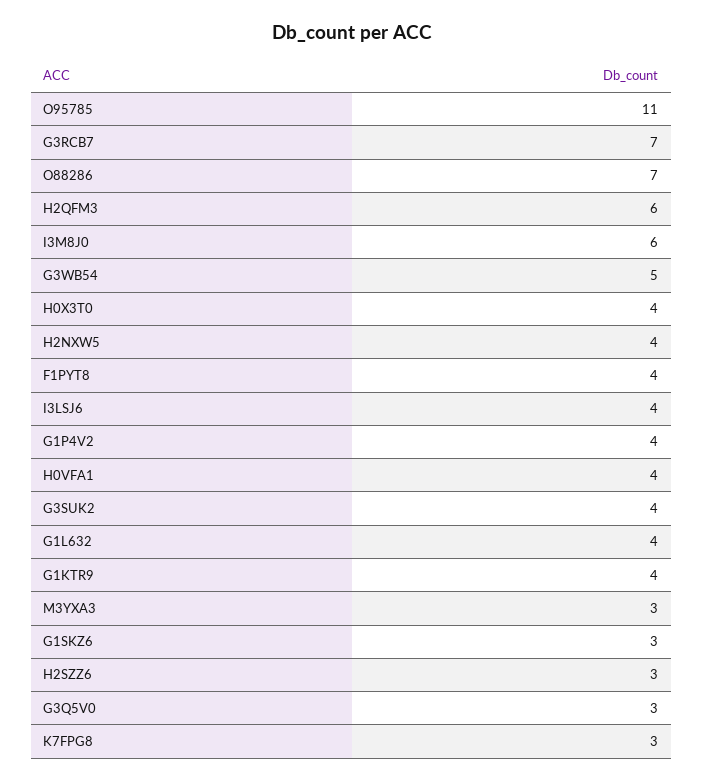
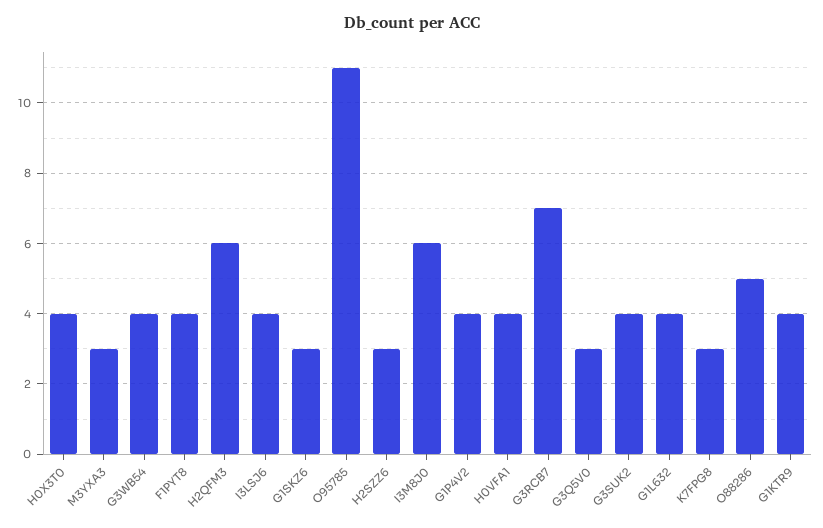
O88286: 7 -> 5
G3WB54: 5 -> 4
H2NXW5: 4 -> none

